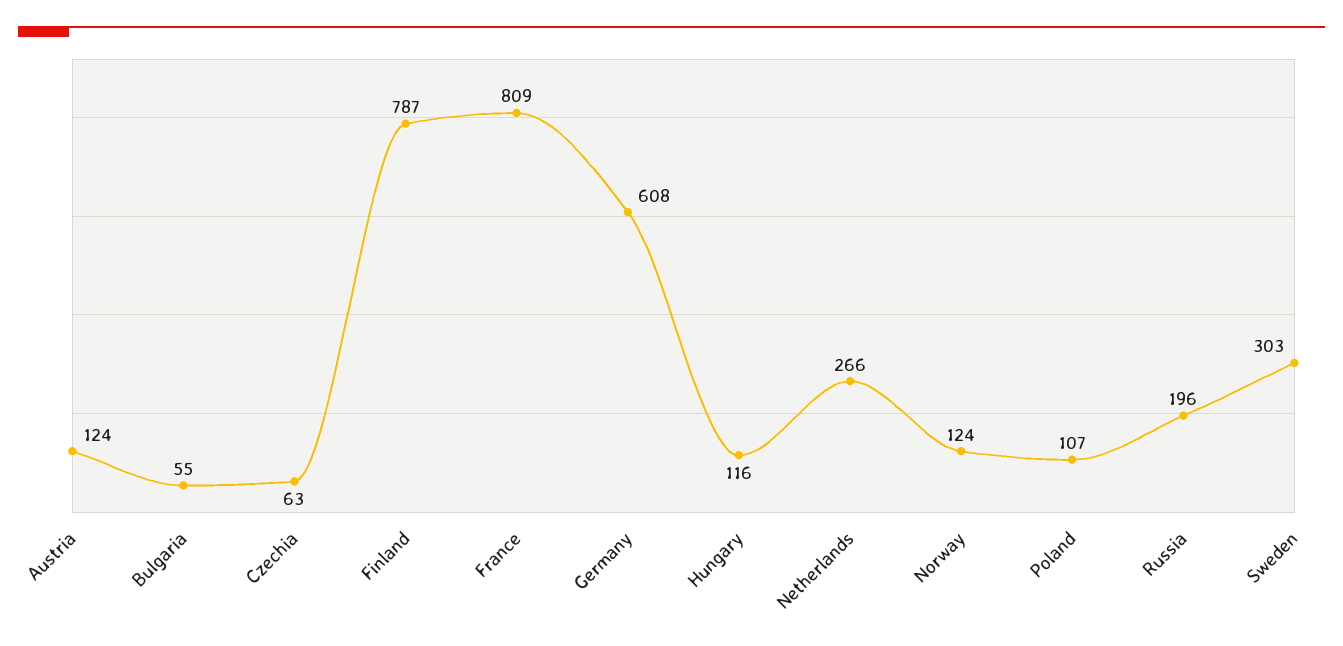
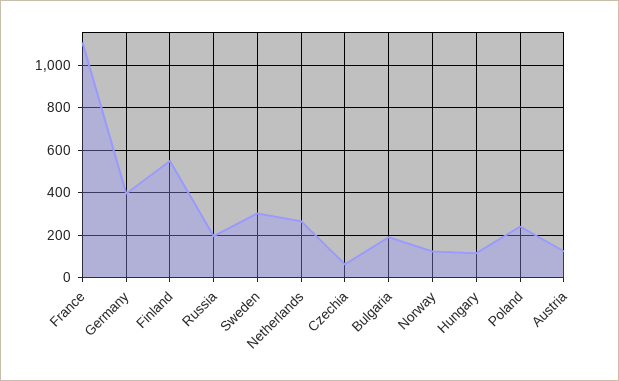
Bulgaria: 55 -> 200
Finland: 787 -> 550
France: 809 -> 1100
Germany: 608 -> 400
Poland: 107 -> 250

